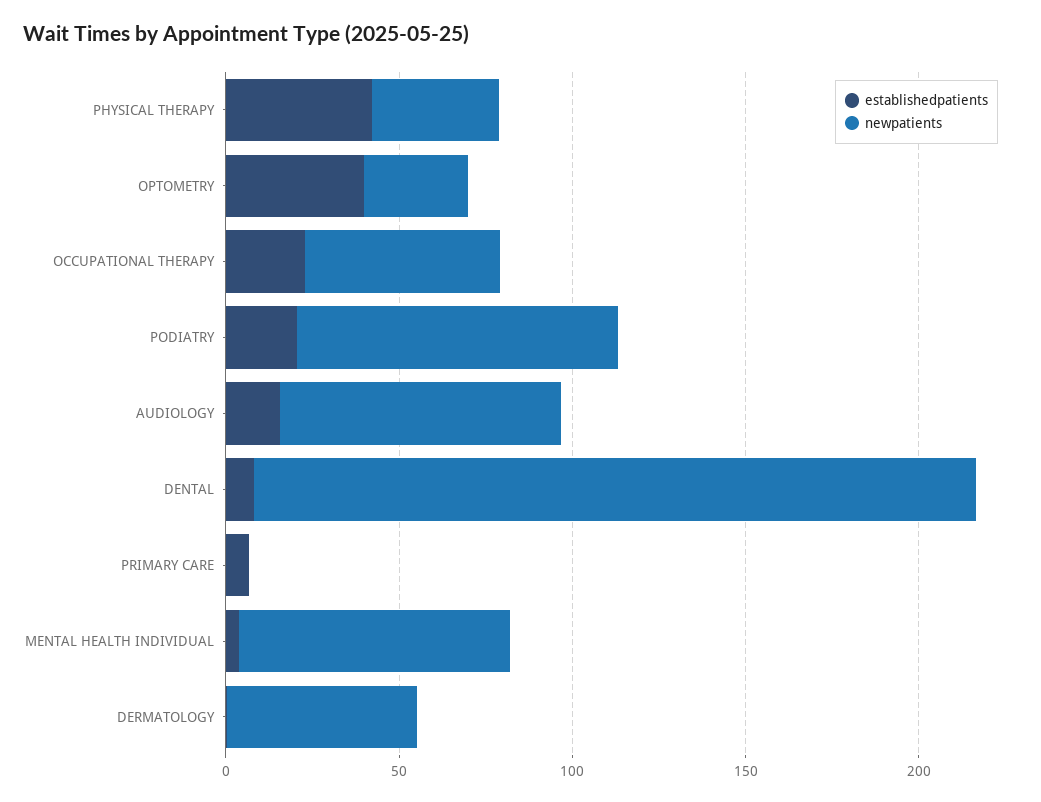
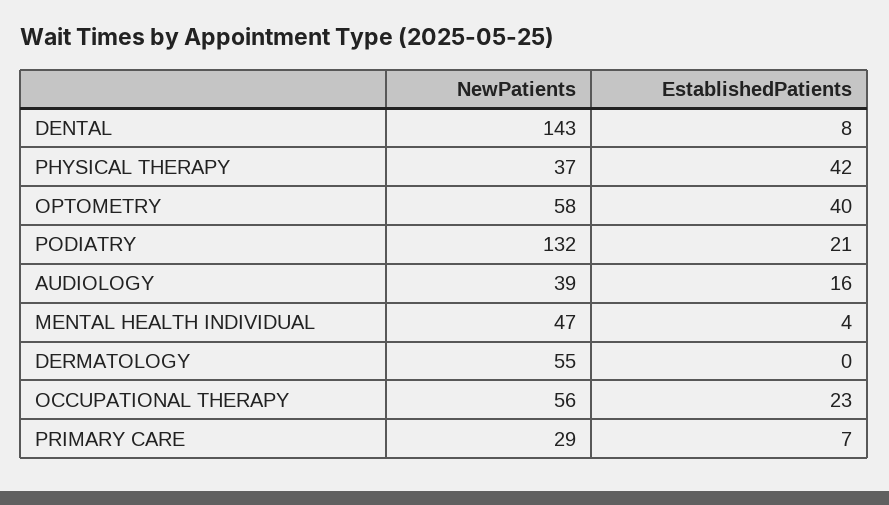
newpatients, OPTOMETRY: 30 -> 58
newpatients, PODIATRY: 90 -> 132
newpatients, AUDIOLOGY: 80 -> 39
newpatients, DENTAL: 210 -> 143
newpatients, PRIMARY CARE: 0 -> 29
newpatients, MENTAL HEALTH INDIVIDUAL: 80 -> 47

